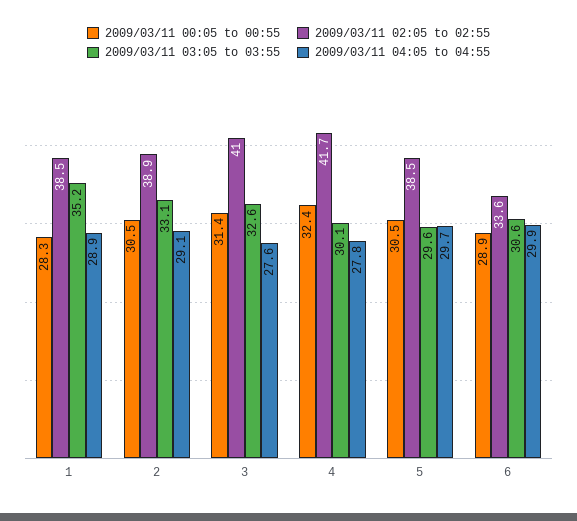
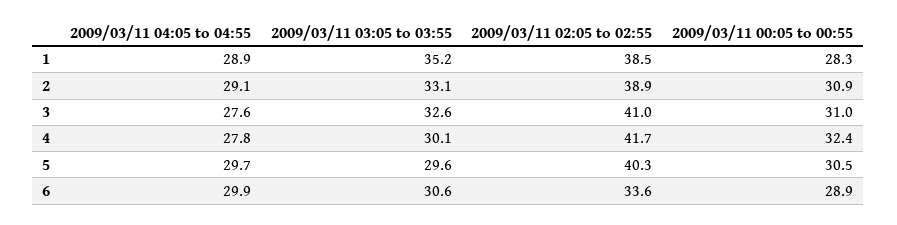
2009/03/11 00:05 to 00:55, 2: 30.5 -> 30.9
2009/03/11 00:05 to 00:55, 3: 31.4 -> 31
2009/03/11 02:05 to 02:55, 5: 38.5 -> 40.3

